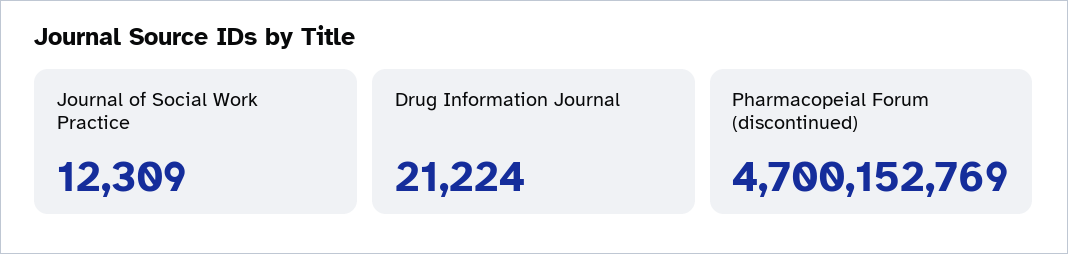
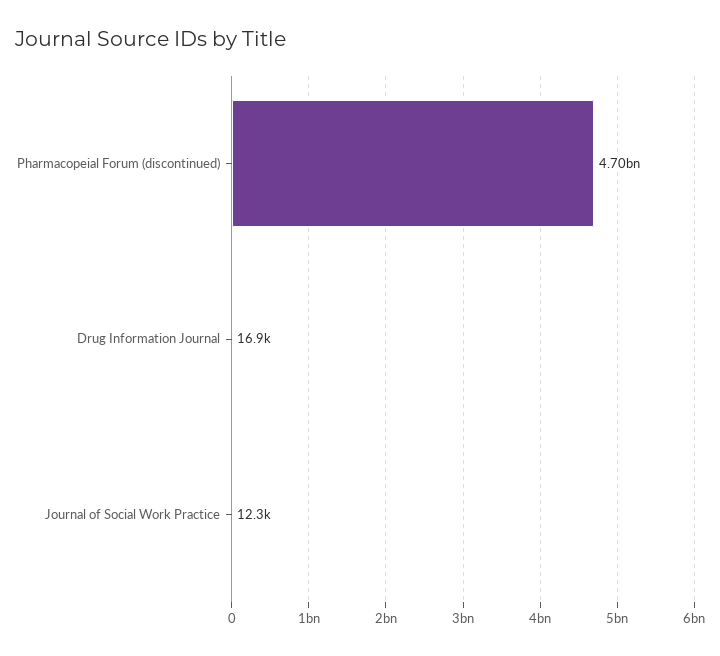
Drug Information Journal: 21224 -> 16900

